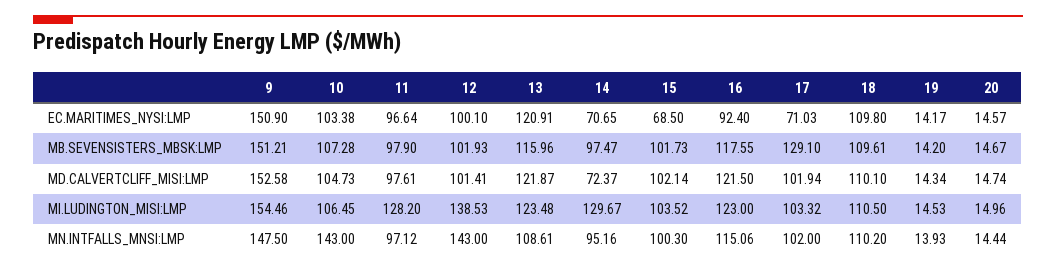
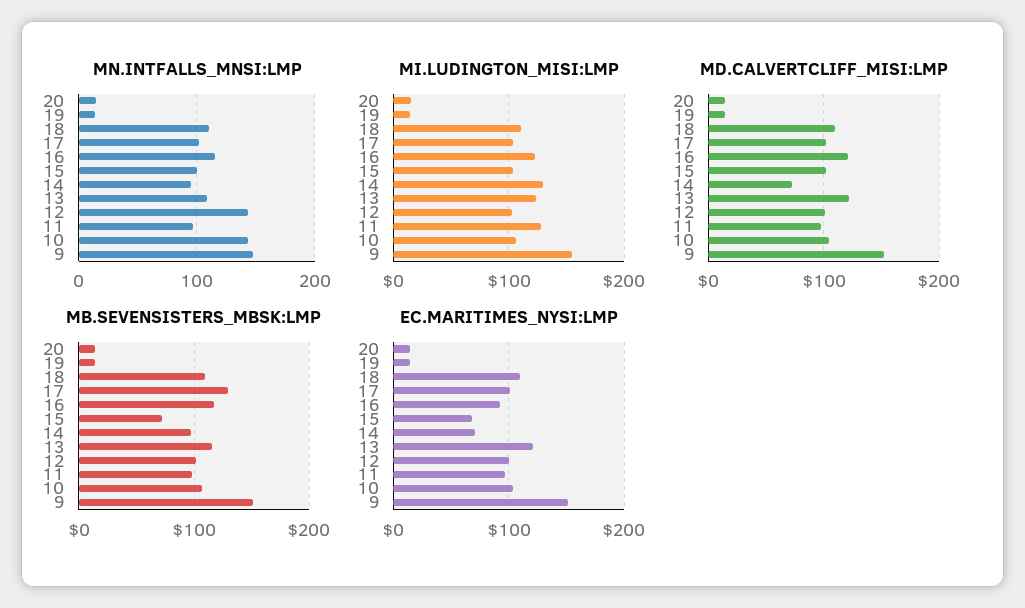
EC.MARITIMES_NYSI:LMP, 17: 71.03 -> 100
MB.SEVENSISTERS_MBSK:LMP, 15: 101.73 -> 70
MI.LUDINGTON_MISI:LMP, 12: 138.53 -> 100

